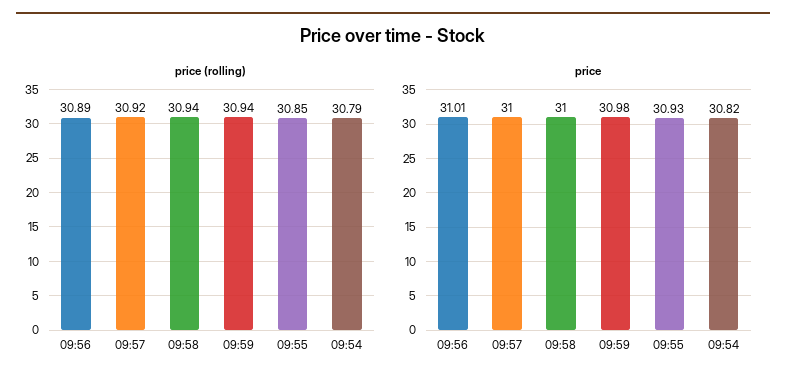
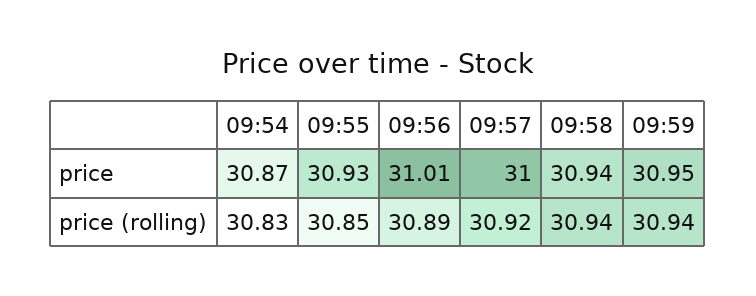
price (rolling), 09:54: 30.79 -> 30.83
price, 09:58: 31 -> 30.94
price, 09:59: 30.98 -> 30.95
price, 09:54: 30.82 -> 30.87

